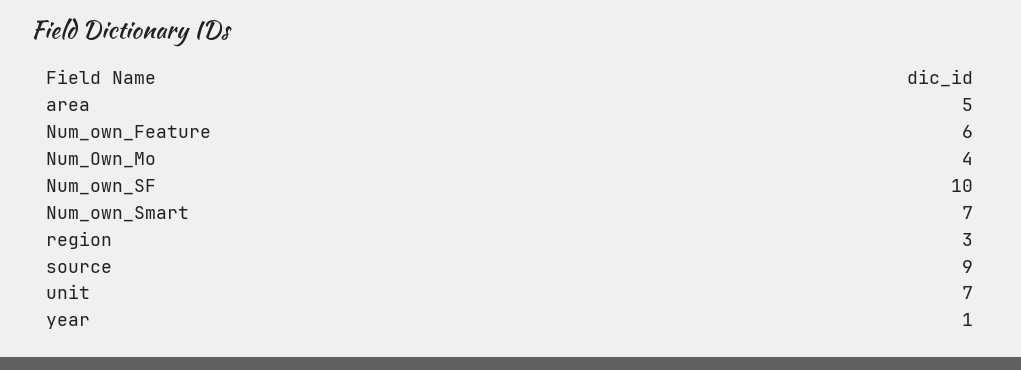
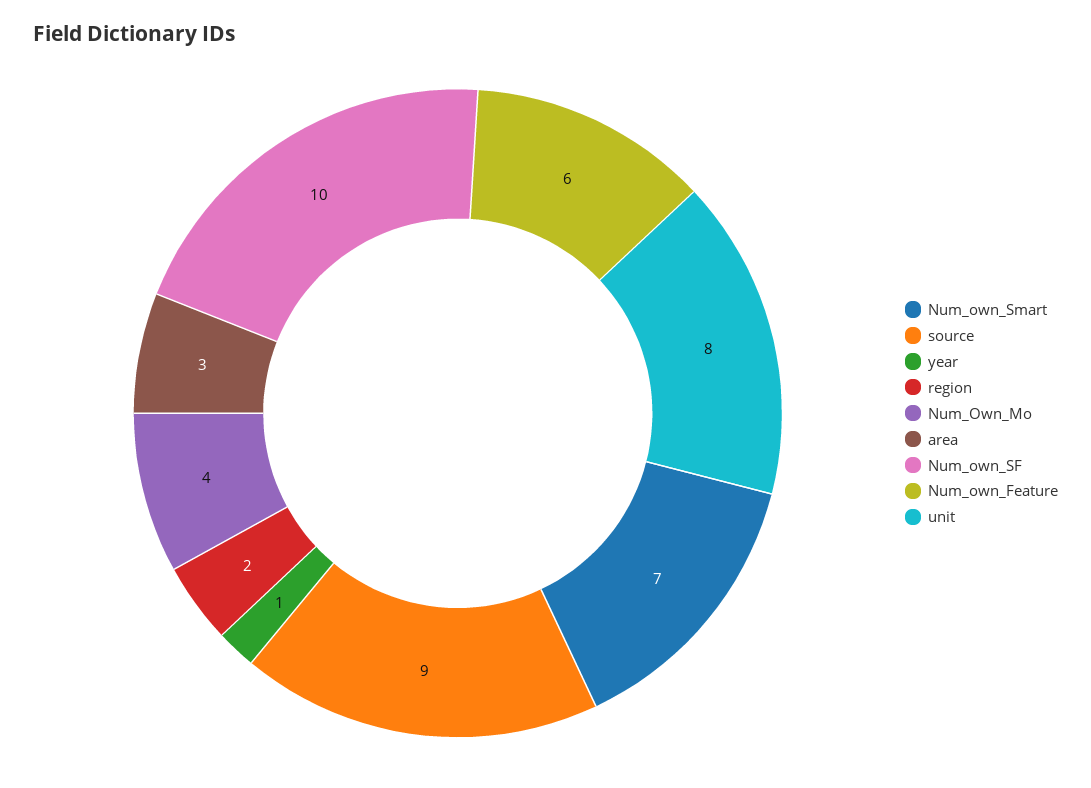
area: 5 -> 3
region: 3 -> 2
unit: 7 -> 8

